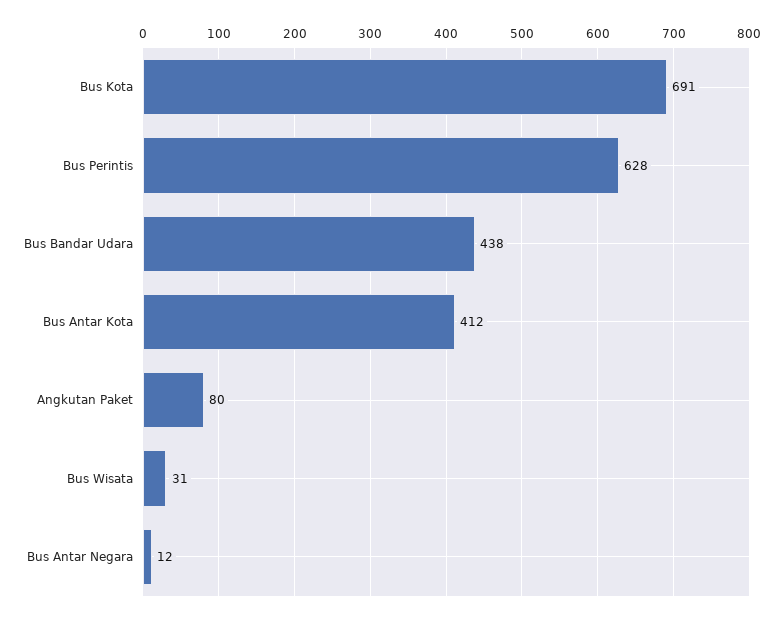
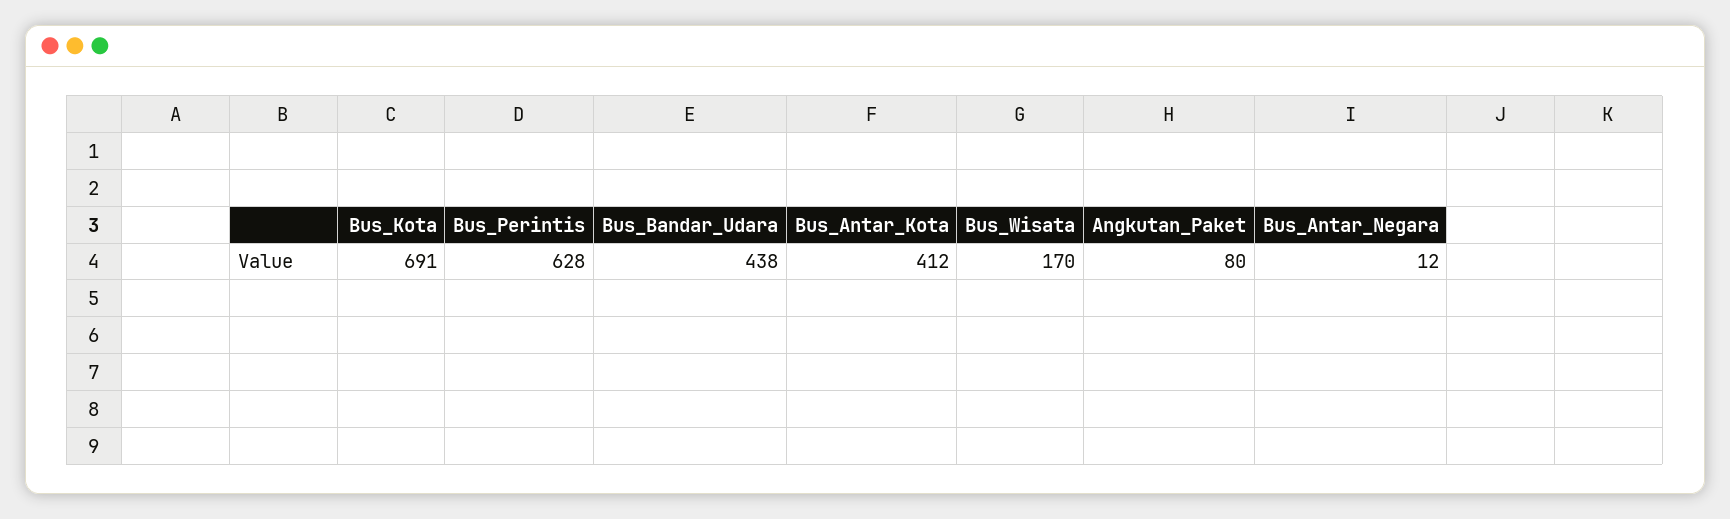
Bus Wisata: 31 -> 170

